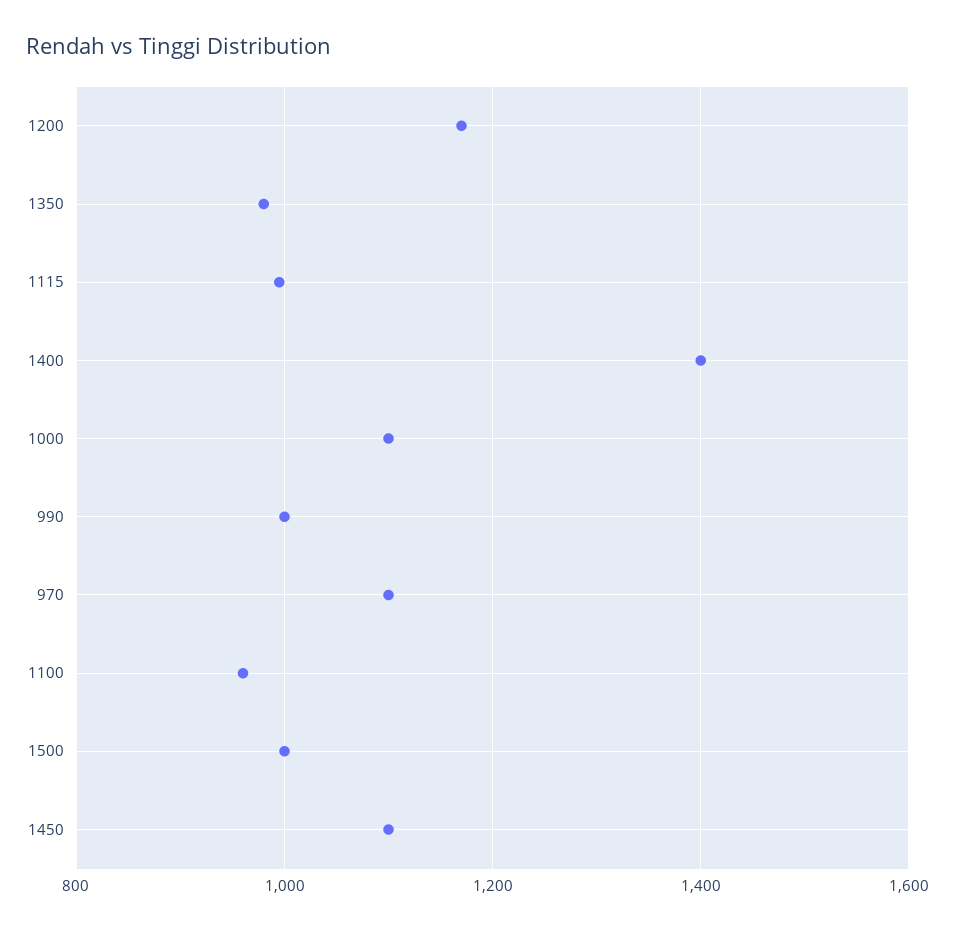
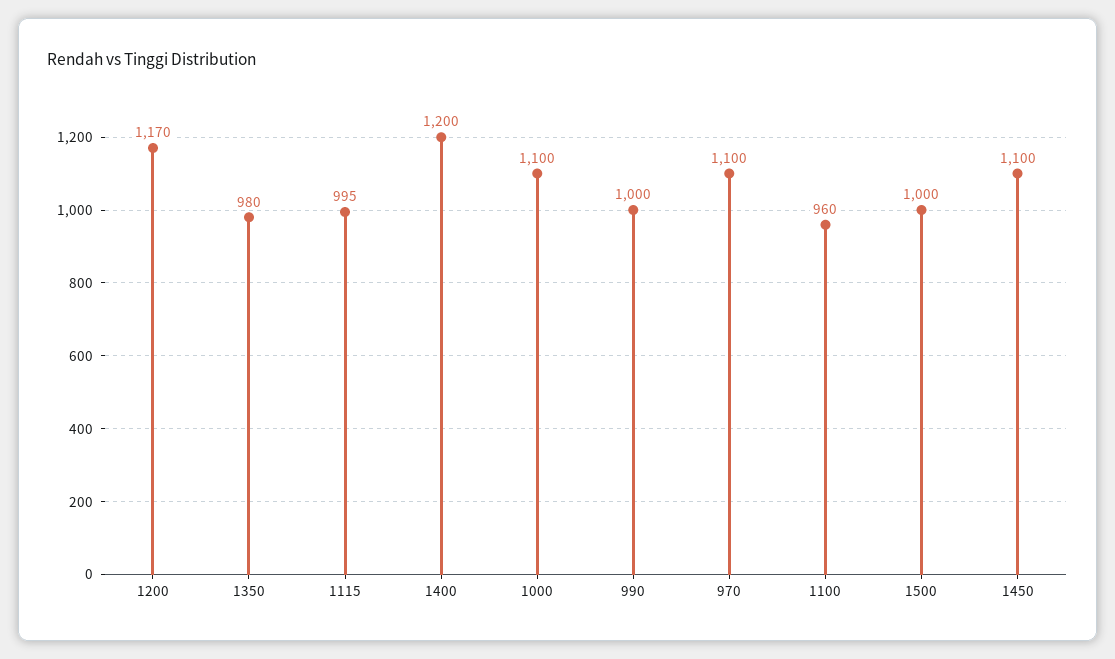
1400: 1400 -> 1200

